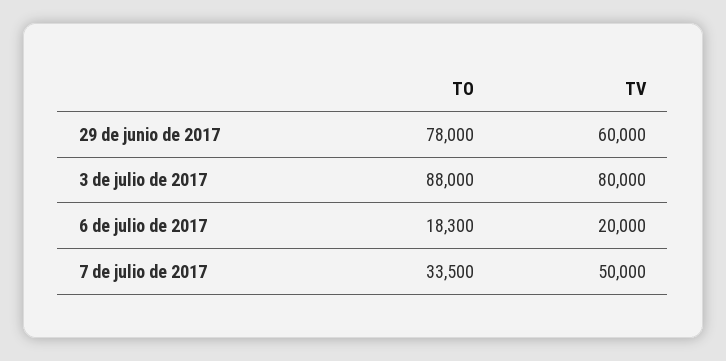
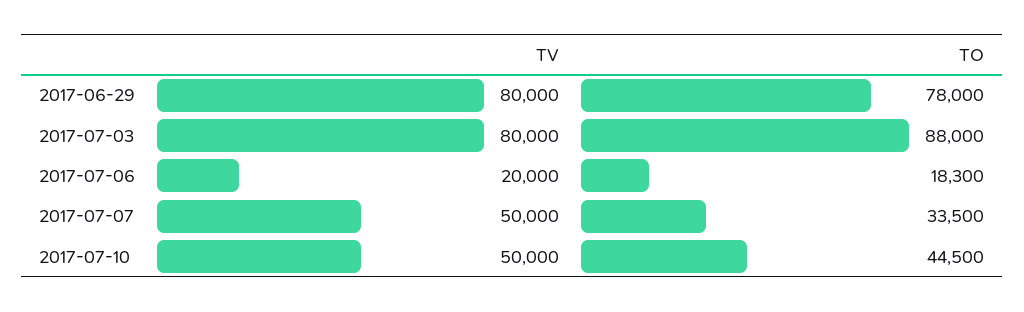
TV, 29 de junio de 2017: 60000 -> 80000
TV, 2017-07-10: none -> 50000
TO, 2017-07-10: none -> 44500

